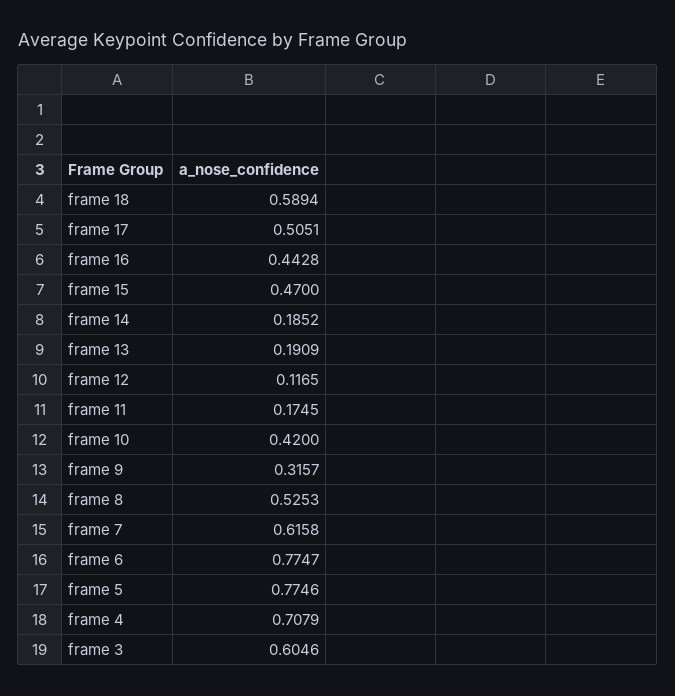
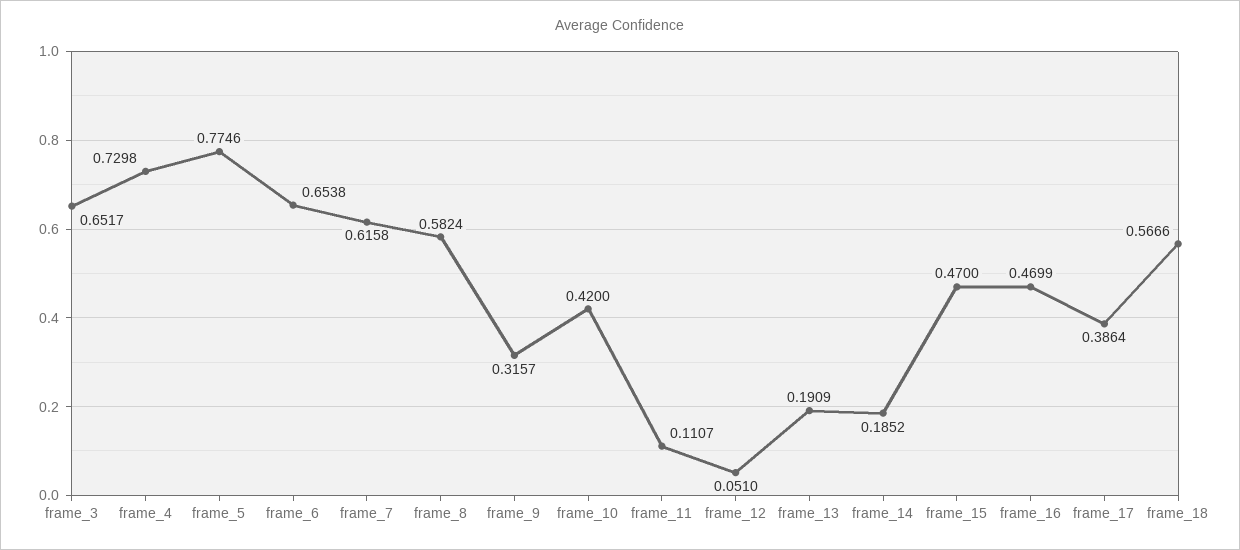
frame 18: 0.5894 -> 0.5666
frame 17: 0.5051 -> 0.3864
frame 16: 0.4428 -> 0.4699
frame 12: 0.1165 -> 0.051
frame 11: 0.1745 -> 0.1107
frame 8: 0.5253 -> 0.5824
frame 6: 0.7747 -> 0.6538
frame 4: 0.7079 -> 0.7298
frame 3: 0.6046 -> 0.6517

